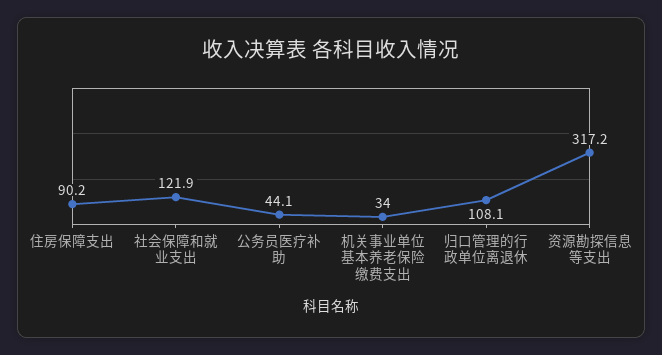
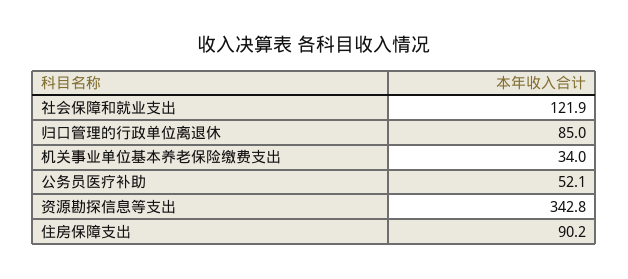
公务员医疗补助: 44.1 -> 52.1
归口管理的行政单位离退休: 108.1 -> 85
资源勘探信息等支出: 317.2 -> 342.8

